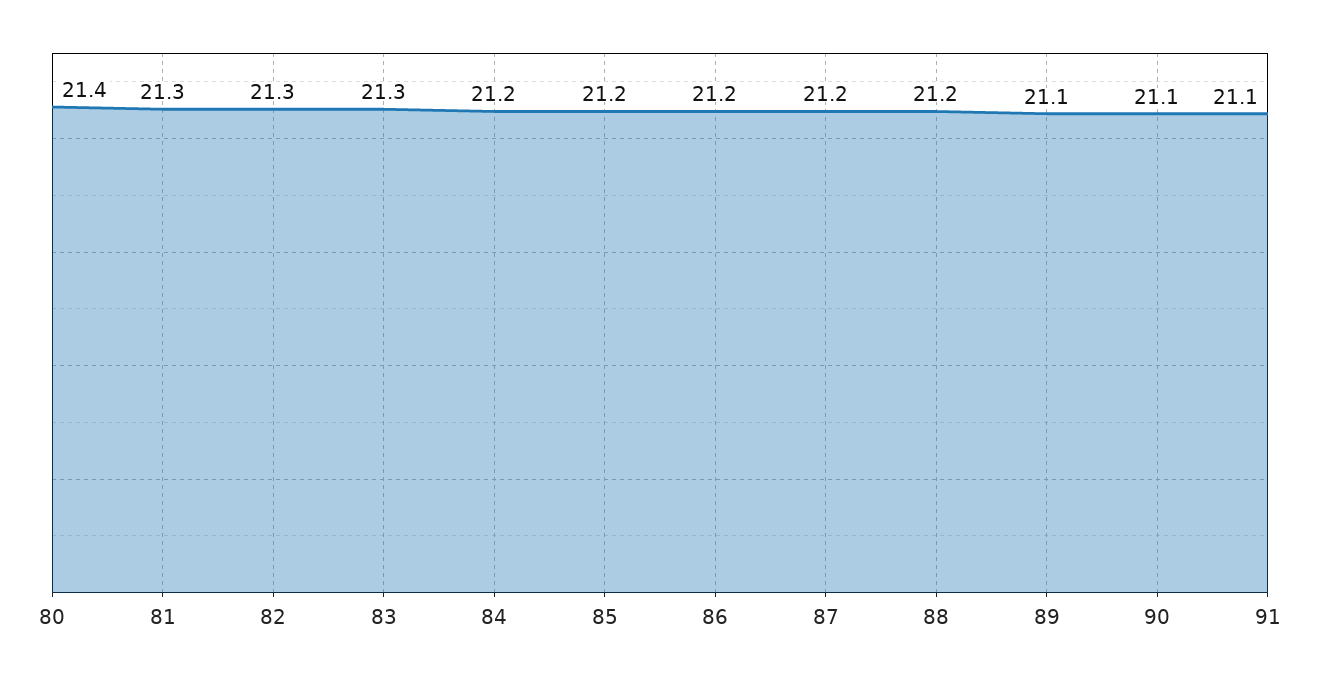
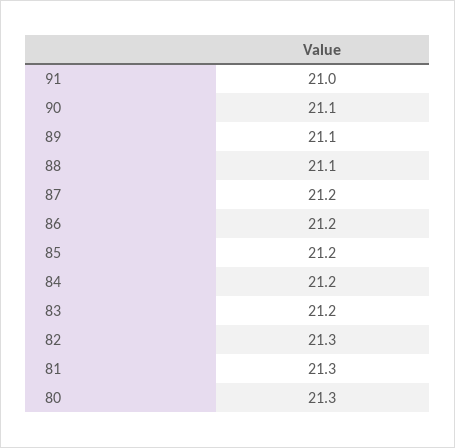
80: 21.4 -> 21.3
83: 21.3 -> 21.2
88: 21.2 -> 21.1
91: 21.1 -> 21

